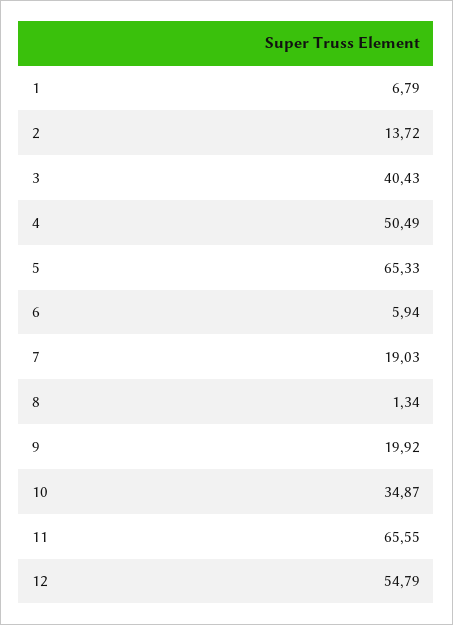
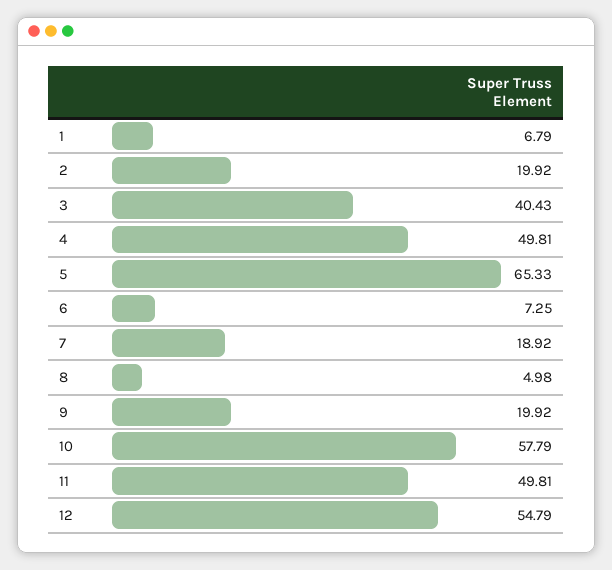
2: 13.72 -> 19.92
4: 50.49 -> 49.81
6: 5.94 -> 7.25
7: 19.03 -> 18.92
8: 1.34 -> 4.98
10: 34.87 -> 57.79
11: 65.55 -> 49.81

